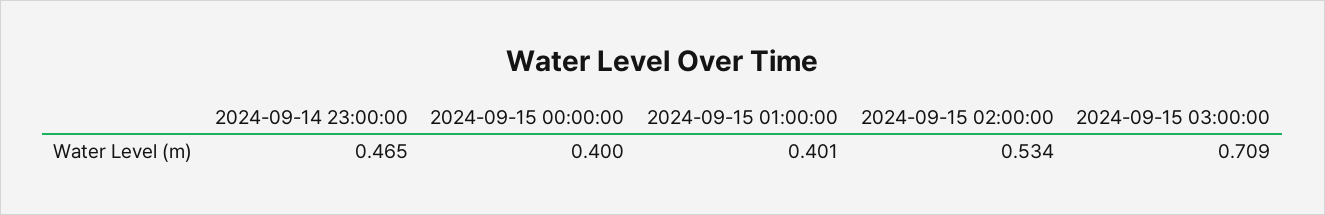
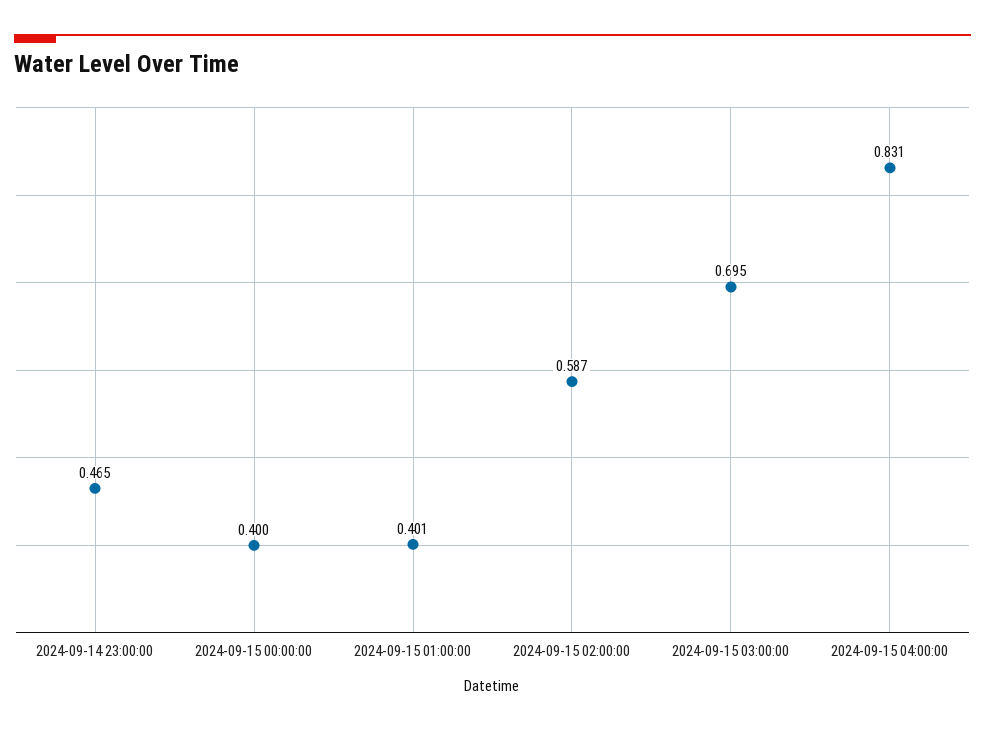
2024-09-15 02:00:00: 0.534 -> 0.587
2024-09-15 03:00:00: 0.709 -> 0.695
2024-09-15 04:00:00: none -> 0.831

